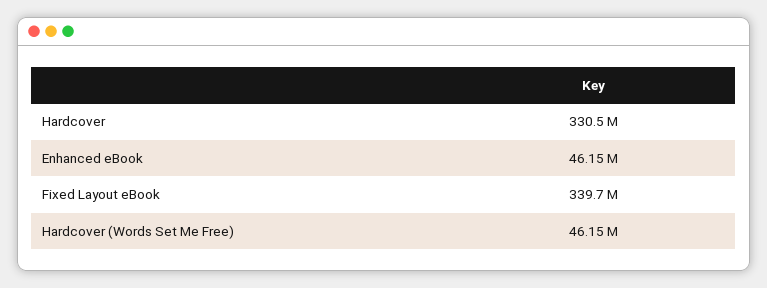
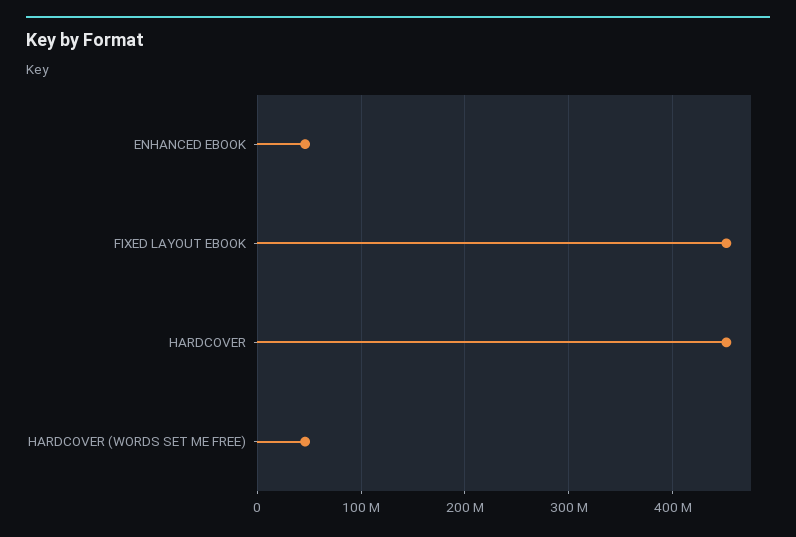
Hardcover: 330500000 -> 450000000
Fixed Layout eBook: 339700000 -> 450000000

